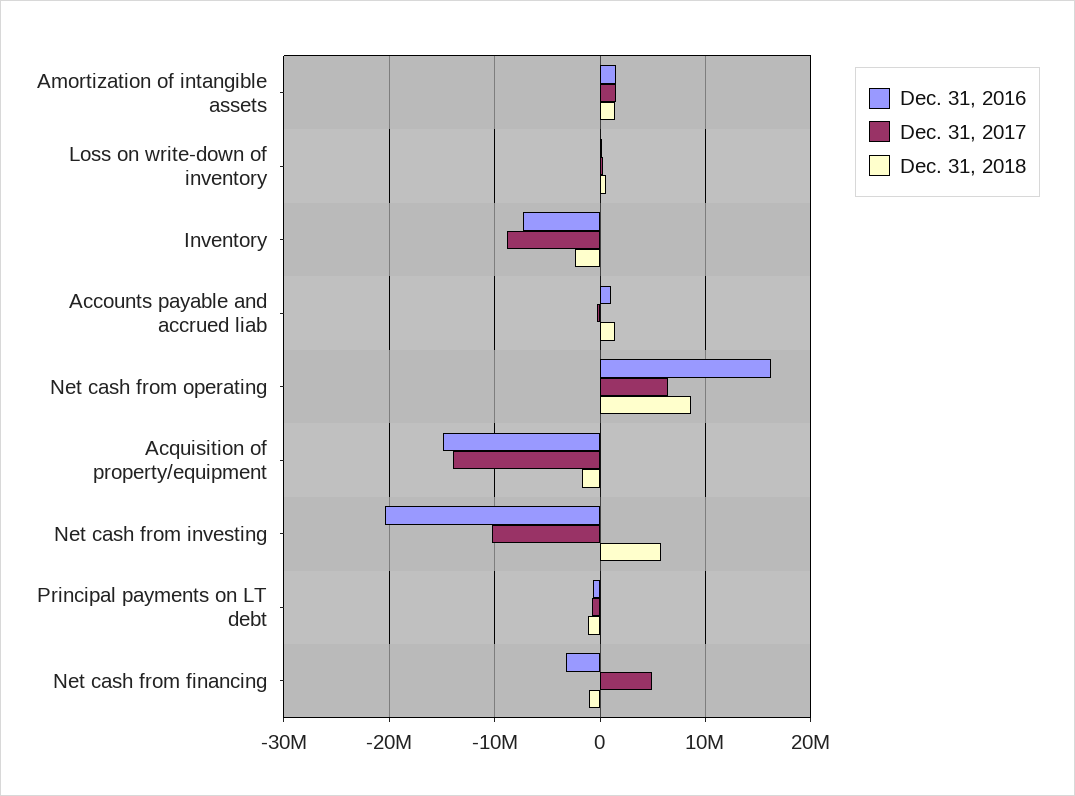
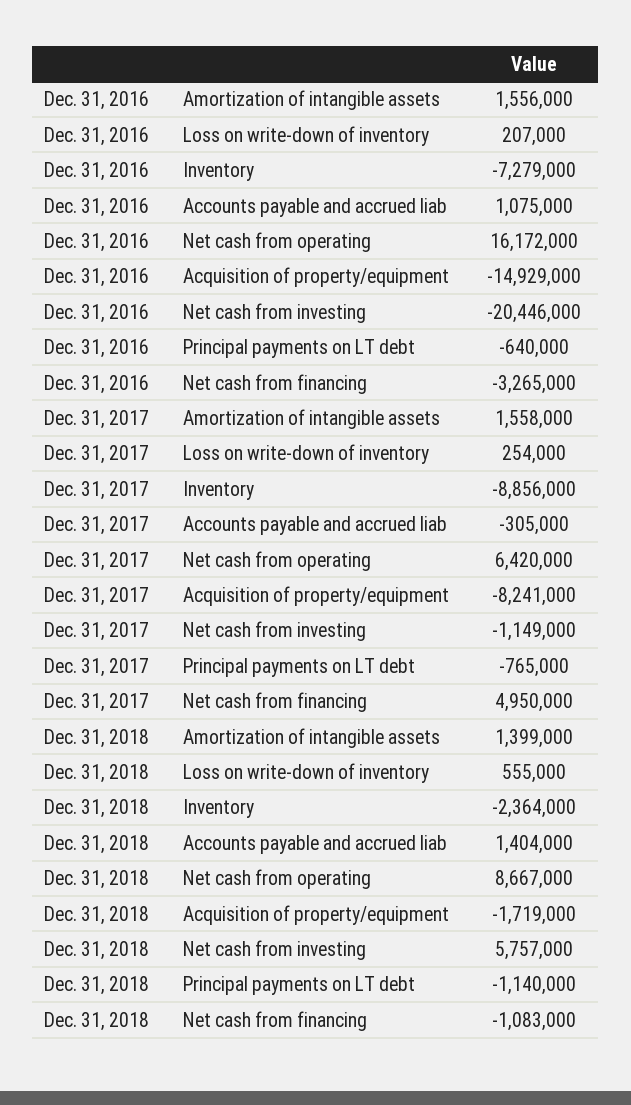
Dec. 31, 2017, Acquisition of property/equipment: -14000000 -> -8241000
Dec. 31, 2017, Net cash from investing: -10000000 -> -1149000

